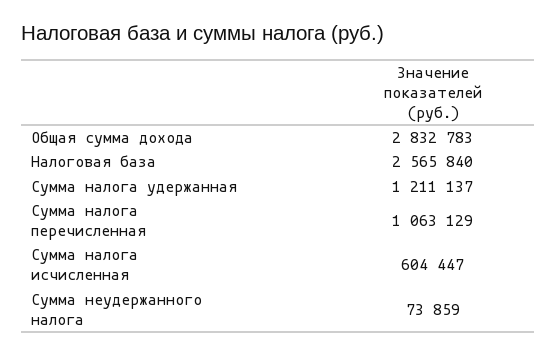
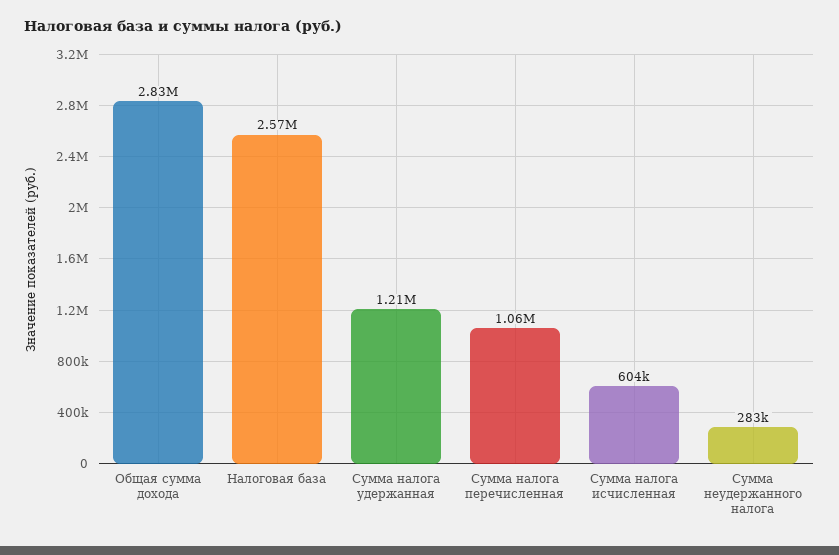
Сумма неудержанного налога: 73859 -> 283000

